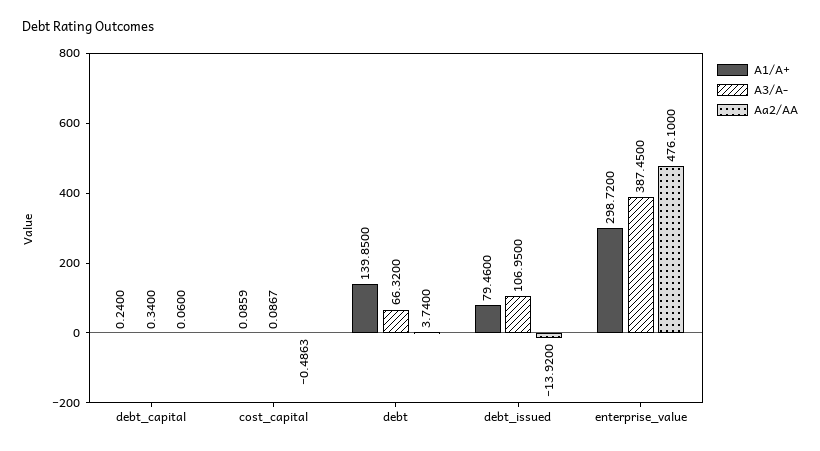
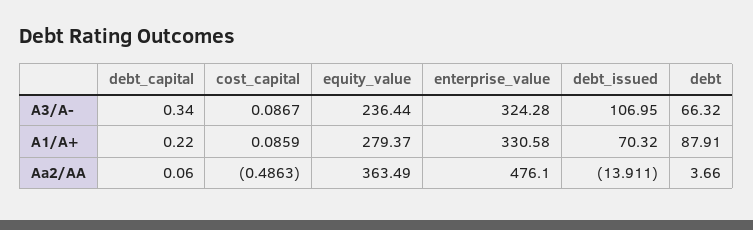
A1/A+, debt_capital: 0.24 -> 0.22
A1/A+, debt: 139.85 -> 87.91
Aa2/AA, debt: 3.74 -> 3.66
A1/A+, debt_issued: 79.46 -> 70.32
Aa2/AA, debt_issued: -13.92 -> -13.911
A1/A+, enterprise_value: 298.72 -> 330.58
A3/A-, enterprise_value: 387.45 -> 324.28
A3/A-, equity_value: none -> 236.44
A1/A+, equity_value: none -> 279.37
Aa2/AA, equity_value: none -> 363.49

